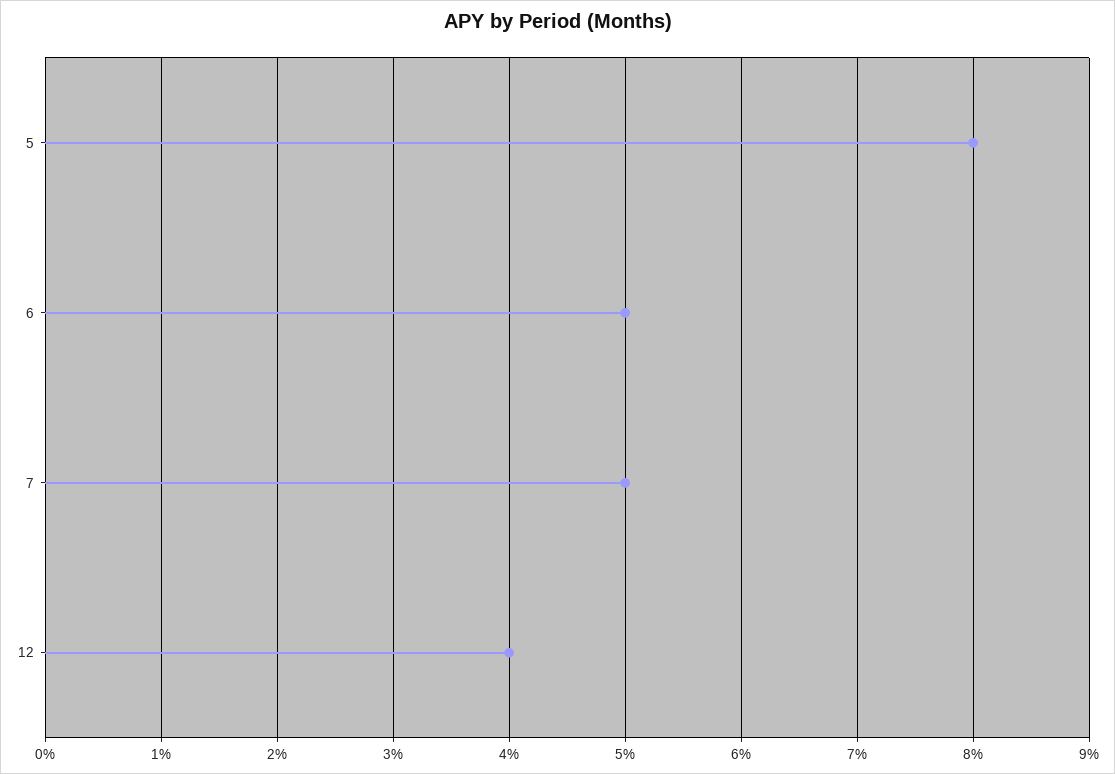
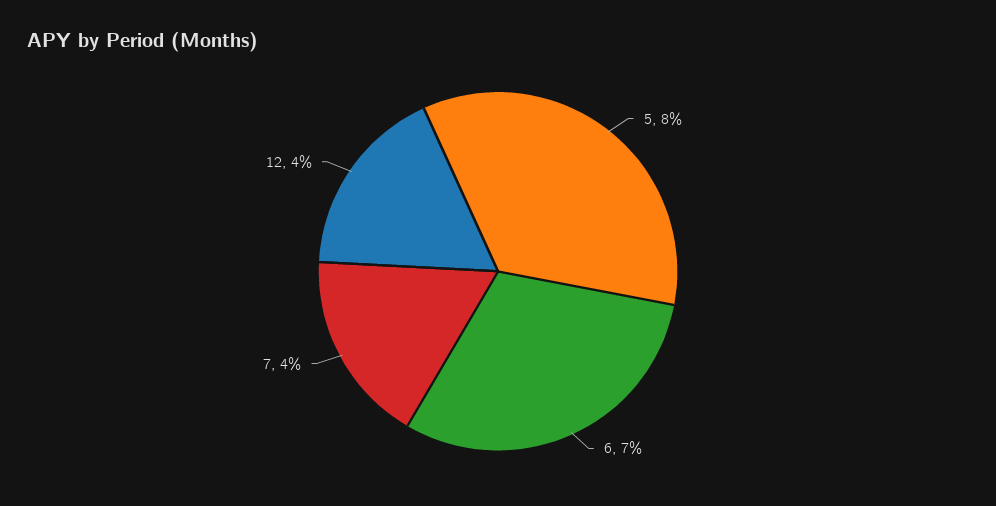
6: 5 -> 7
7: 5 -> 4

